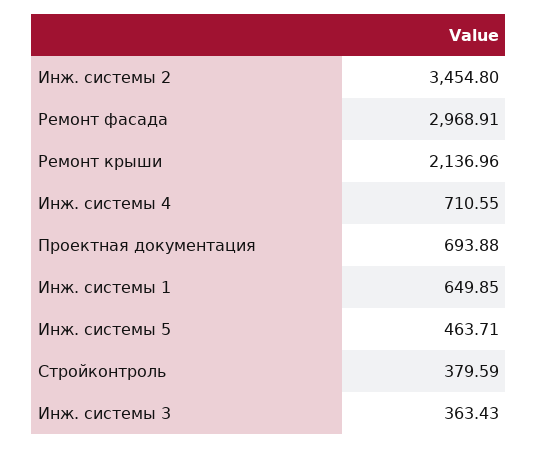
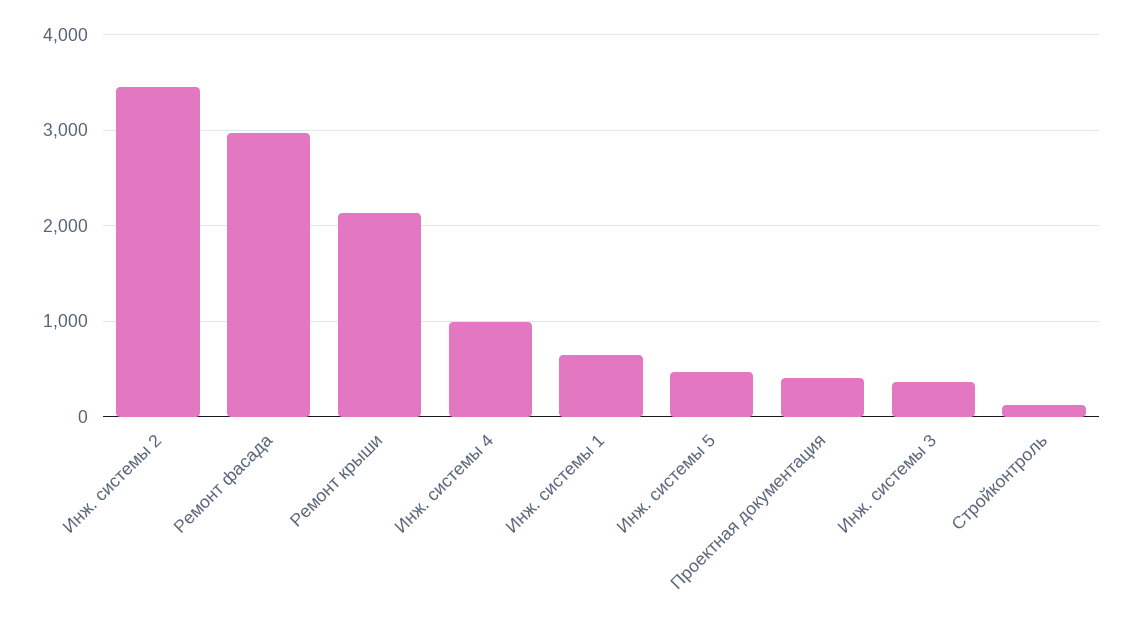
Инж. системы 4: 710.55 -> 1000
Проектная документация: 693.88 -> 400
Стройконтроль: 379.59 -> 100

